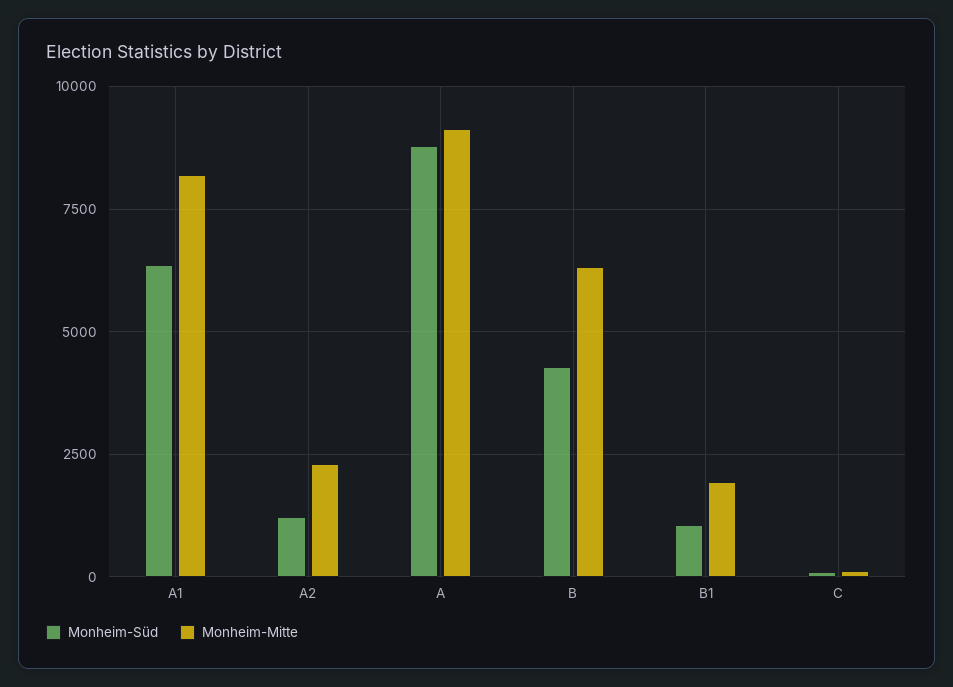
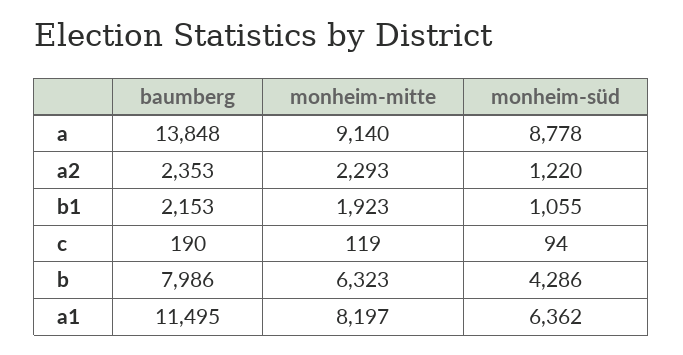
baumberg, A: none -> 13848
baumberg, A2: none -> 2353
baumberg, B1: none -> 2153
baumberg, C: none -> 190
baumberg, B: none -> 7986
baumberg, A1: none -> 11495

